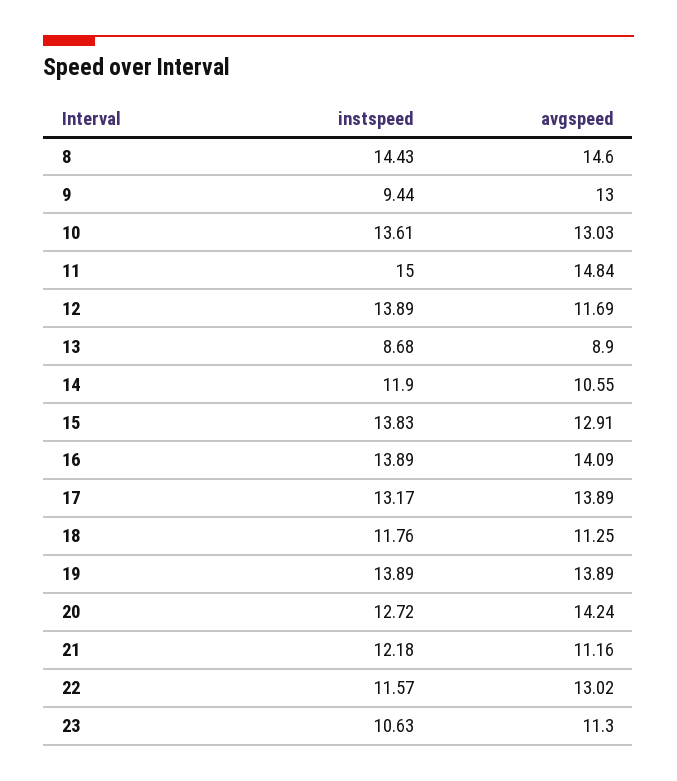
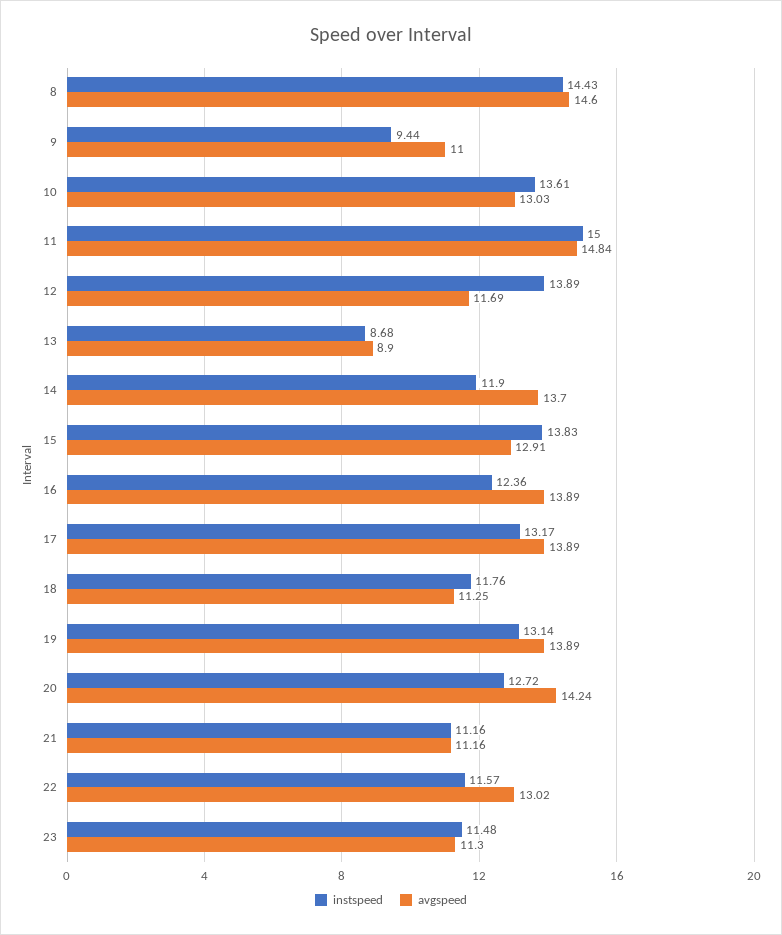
avgspeed, 9: 13 -> 11
avgspeed, 14: 10.55 -> 13.7
instspeed, 16: 13.89 -> 12.36
avgspeed, 16: 14.09 -> 13.89
instspeed, 19: 13.89 -> 13.14
instspeed, 21: 12.18 -> 11.16
instspeed, 23: 10.63 -> 11.48

